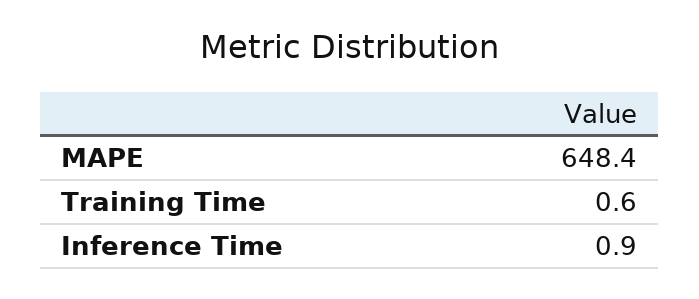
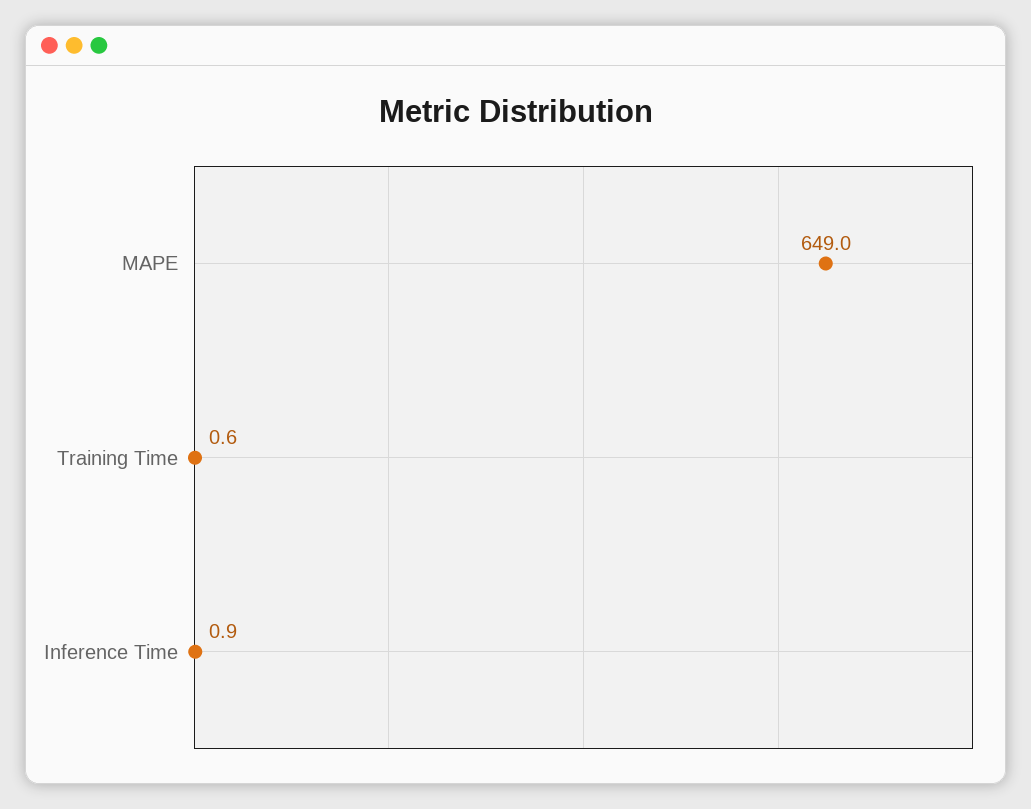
MAPE: 648.4 -> 649

